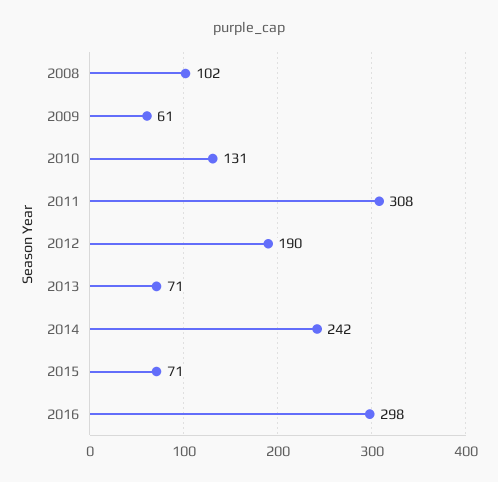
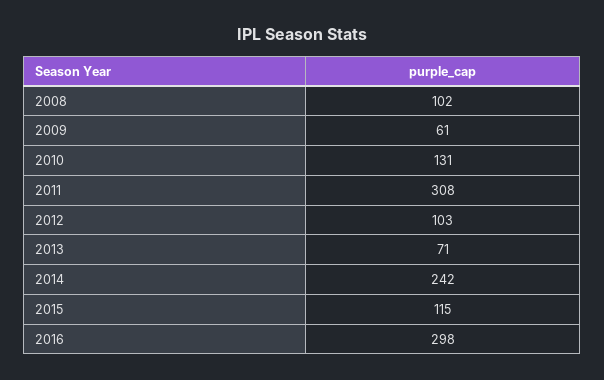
2012: 190 -> 103
2015: 71 -> 115

